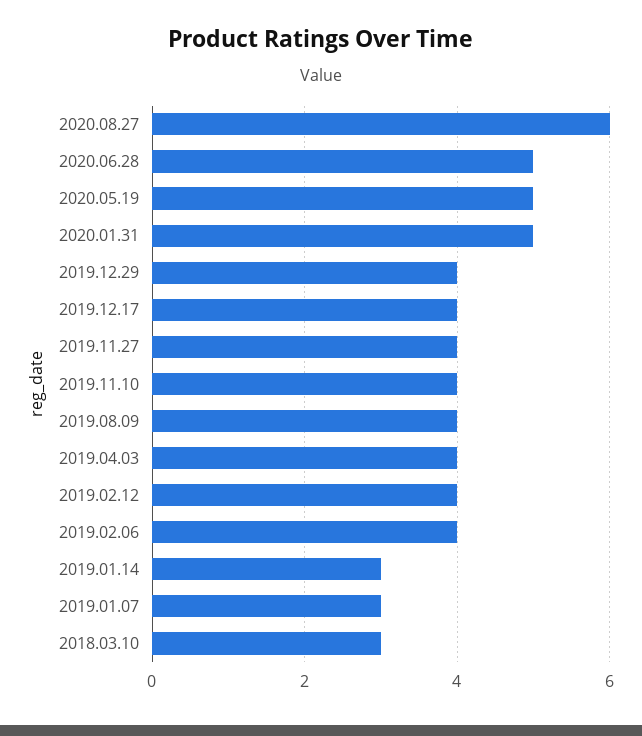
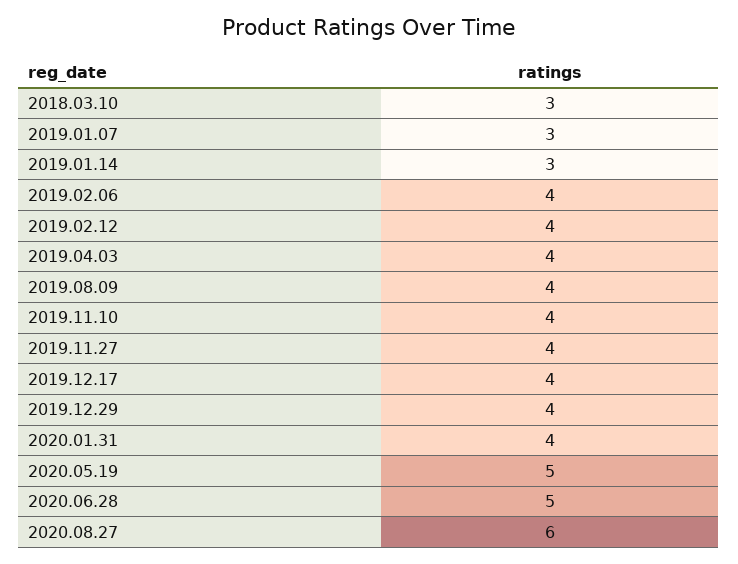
2020.01.31: 5 -> 4

